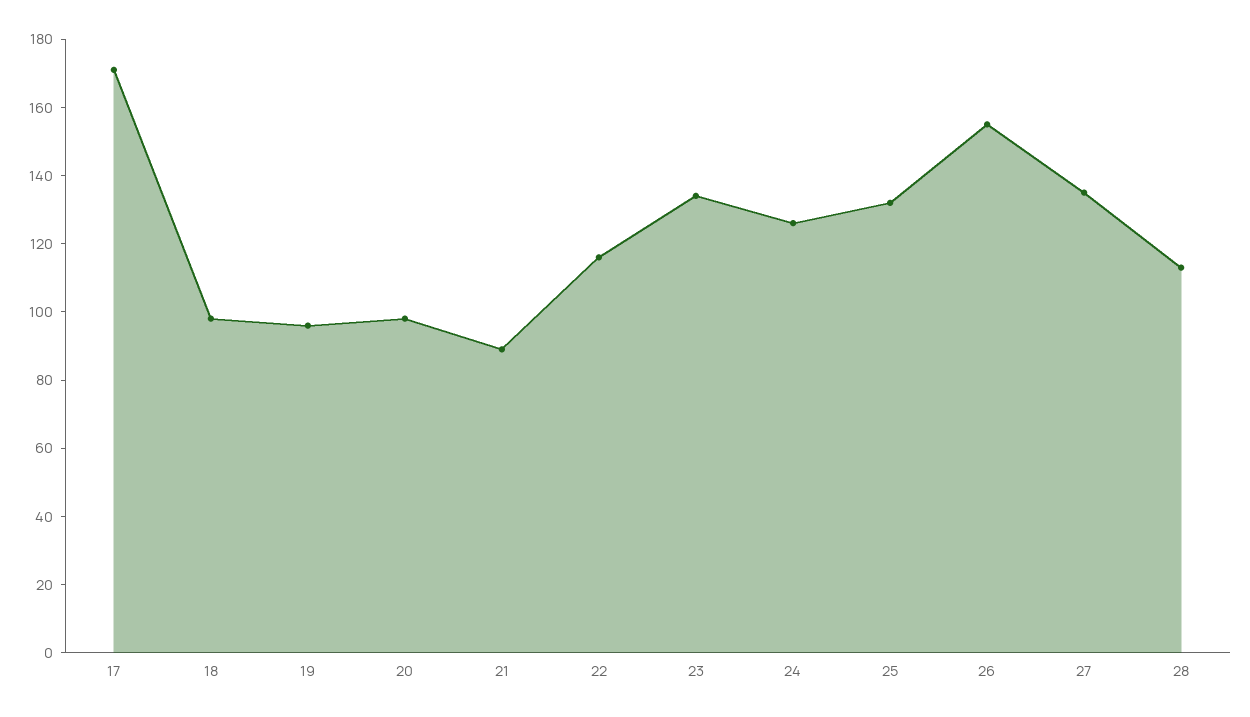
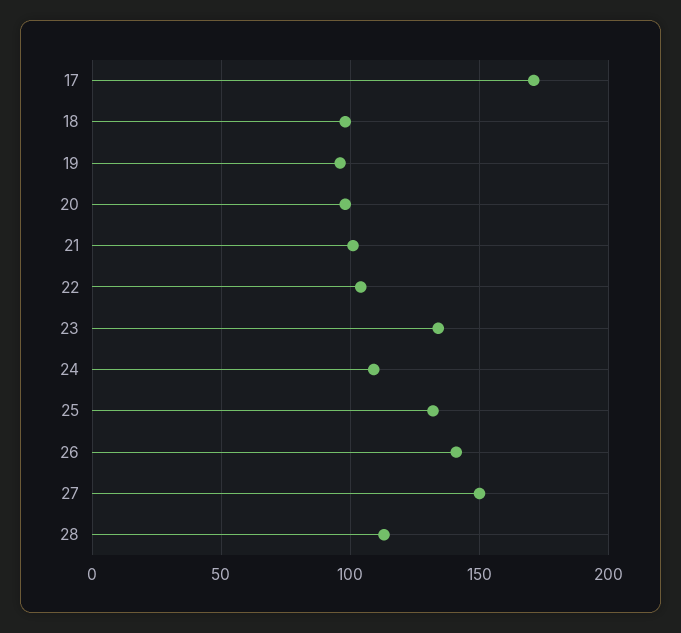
21: 90 -> 100
22: 115 -> 105
24: 125 -> 110
26: 155 -> 140
27: 135 -> 150

